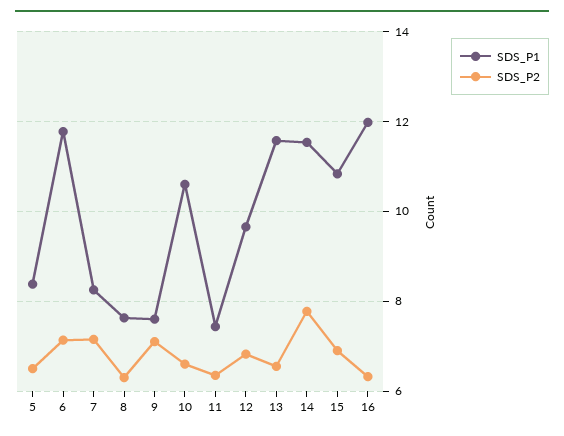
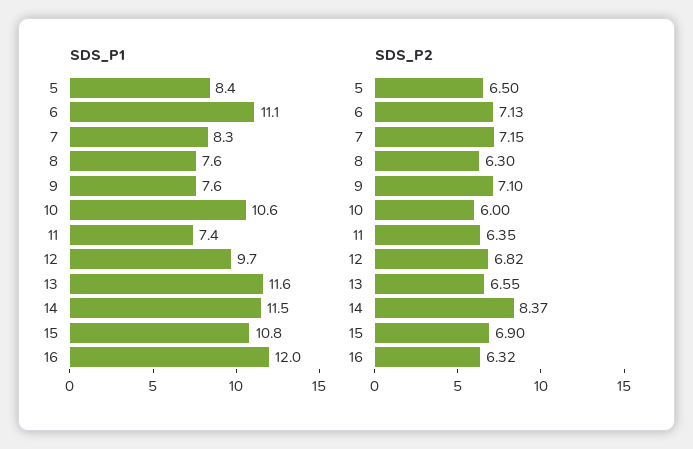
SDS_P1, 6: 11.8 -> 11.1
SDS_P2, 10: 6.6 -> 6
SDS_P2, 14: 7.8 -> 8.37

